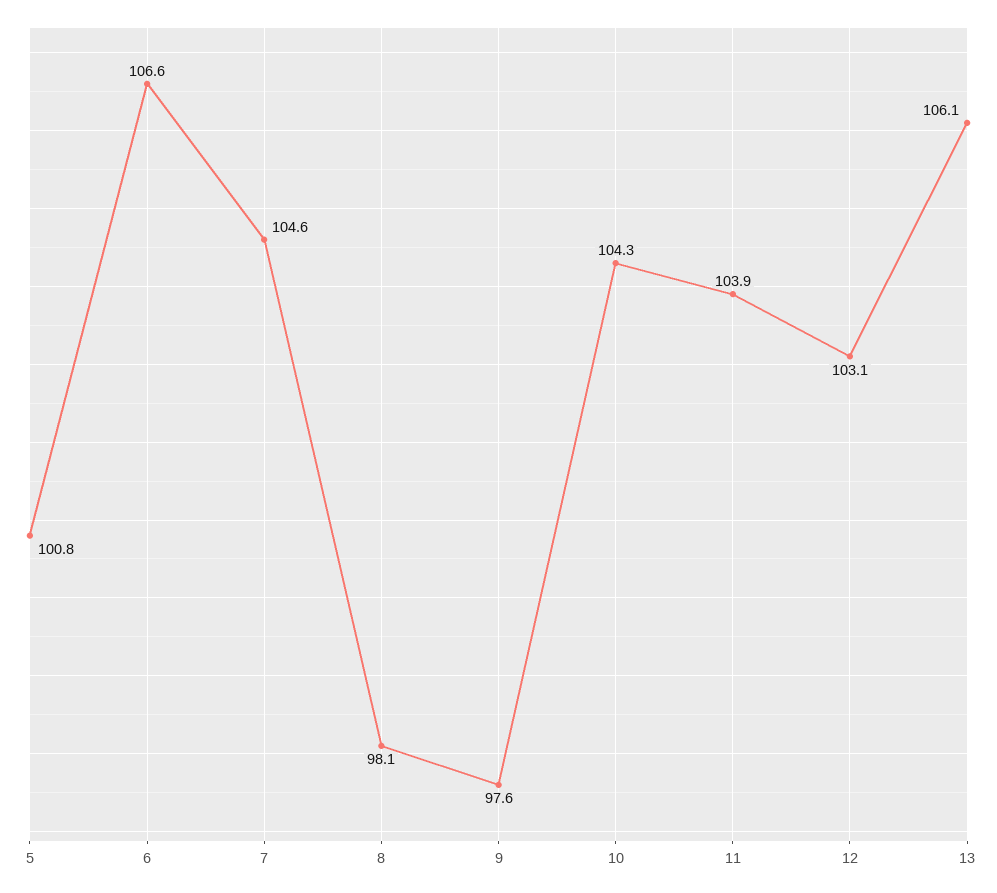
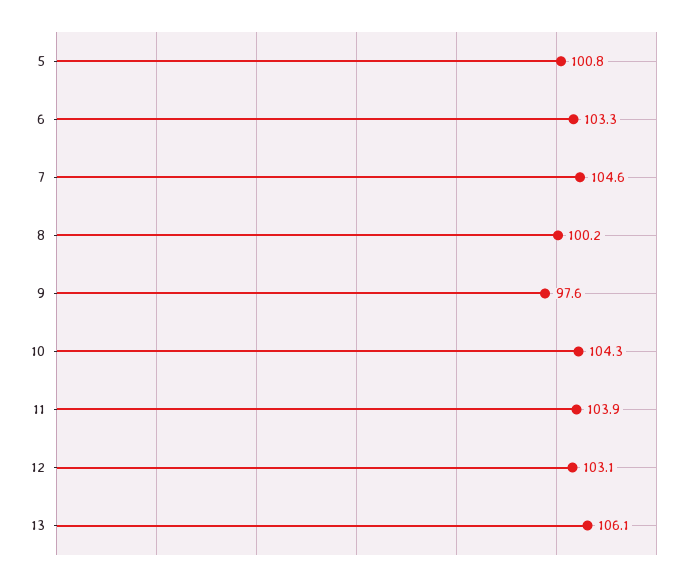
6: 106.6 -> 103.3
8: 98.1 -> 100.2

